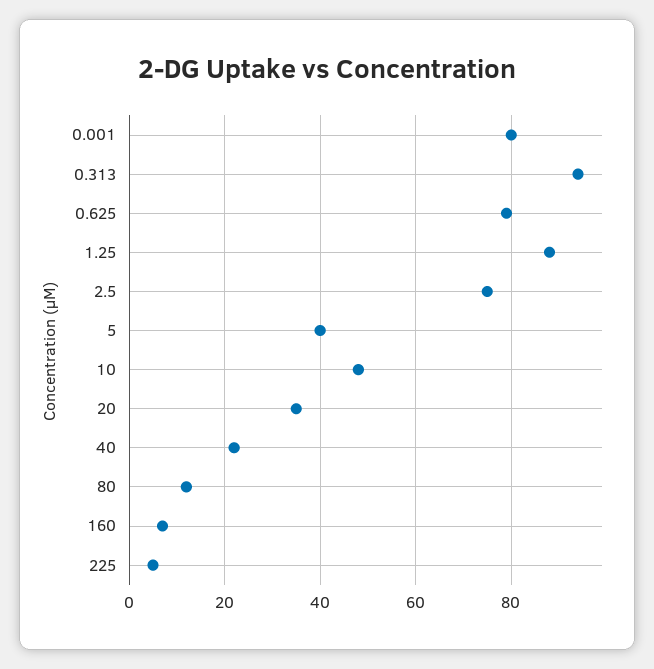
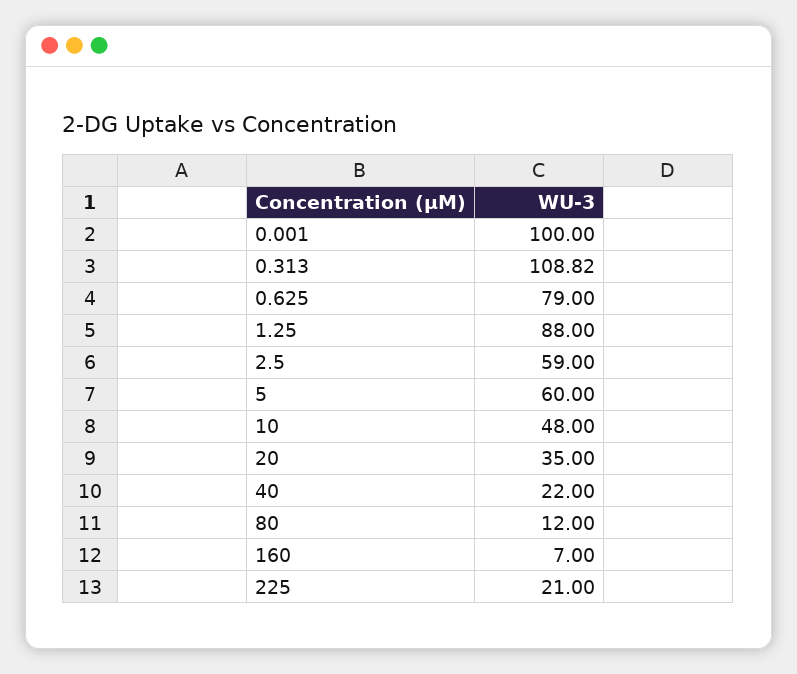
0.001: 80 -> 100
0.313: 95 -> 108.82
2.5: 75 -> 59
5: 40 -> 60
225: 5 -> 21

